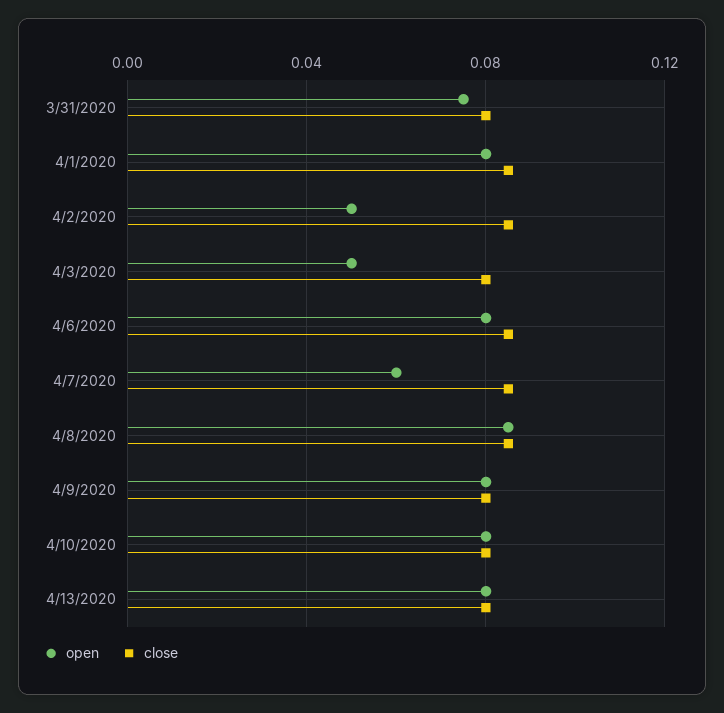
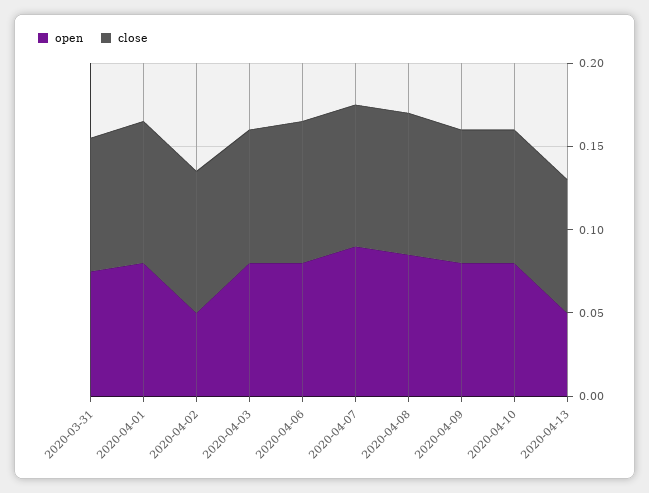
open, 4/3/2020: 0.05 -> 0.08
open, 4/7/2020: 0.06 -> 0.09
open, 4/13/2020: 0.08 -> 0.05

